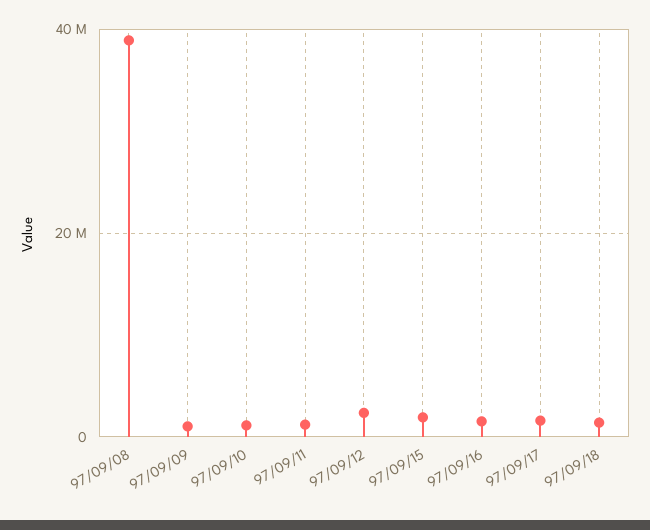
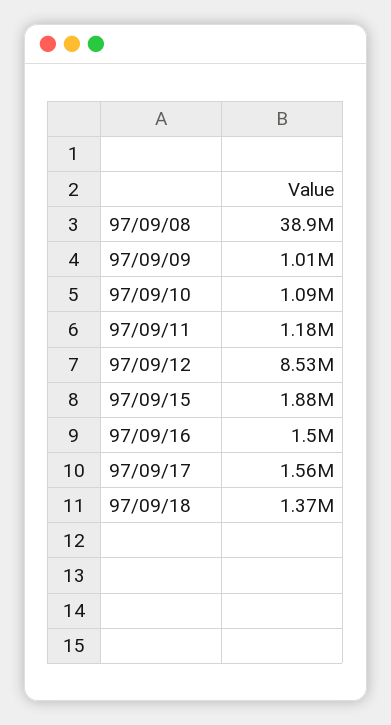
97/09/12: 2000000 -> 8530000

